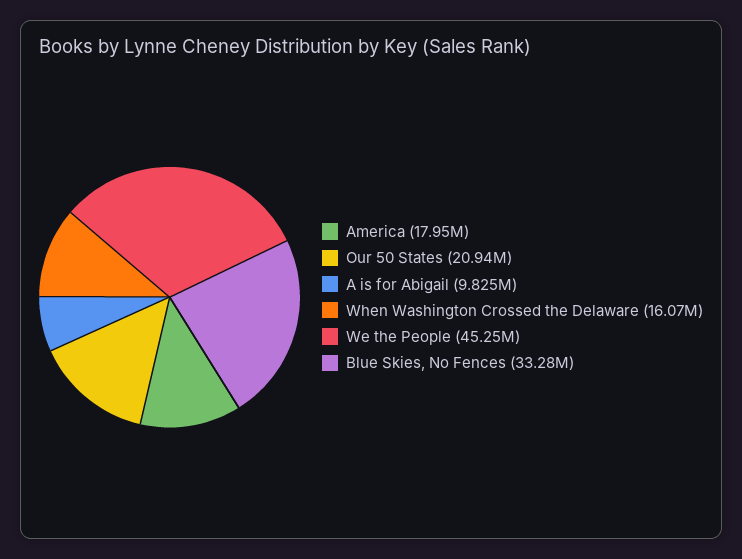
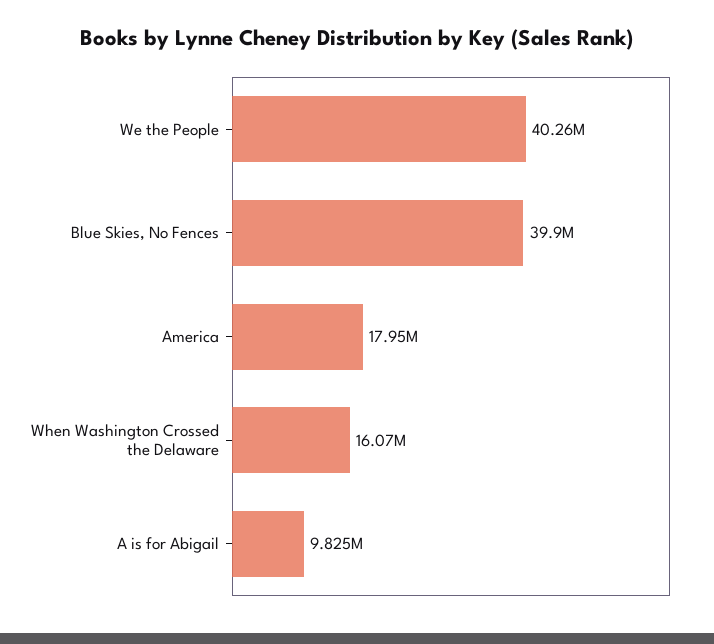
Our 50 States: 20940000 -> none
We the People: 45250000 -> 40260000
Blue Skies, No Fences: 33280000 -> 39900000

